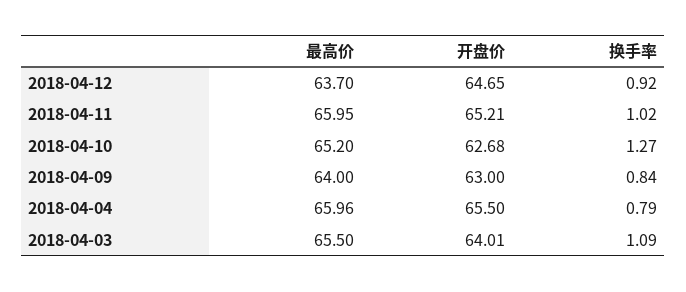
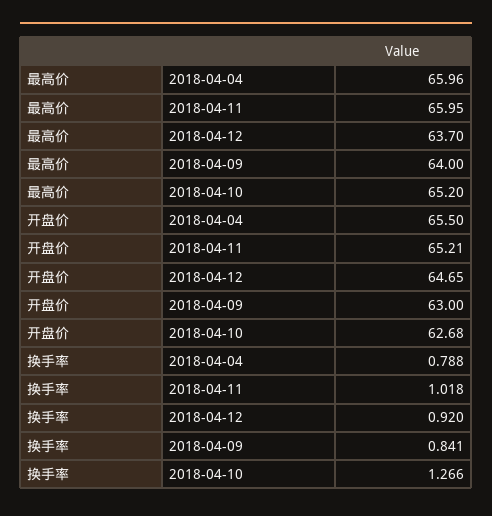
最高价, 2018-04-03: 65.5 -> none
开盘价, 2018-04-03: 64.01 -> none
换手率, 2018-04-03: 1.09 -> none

